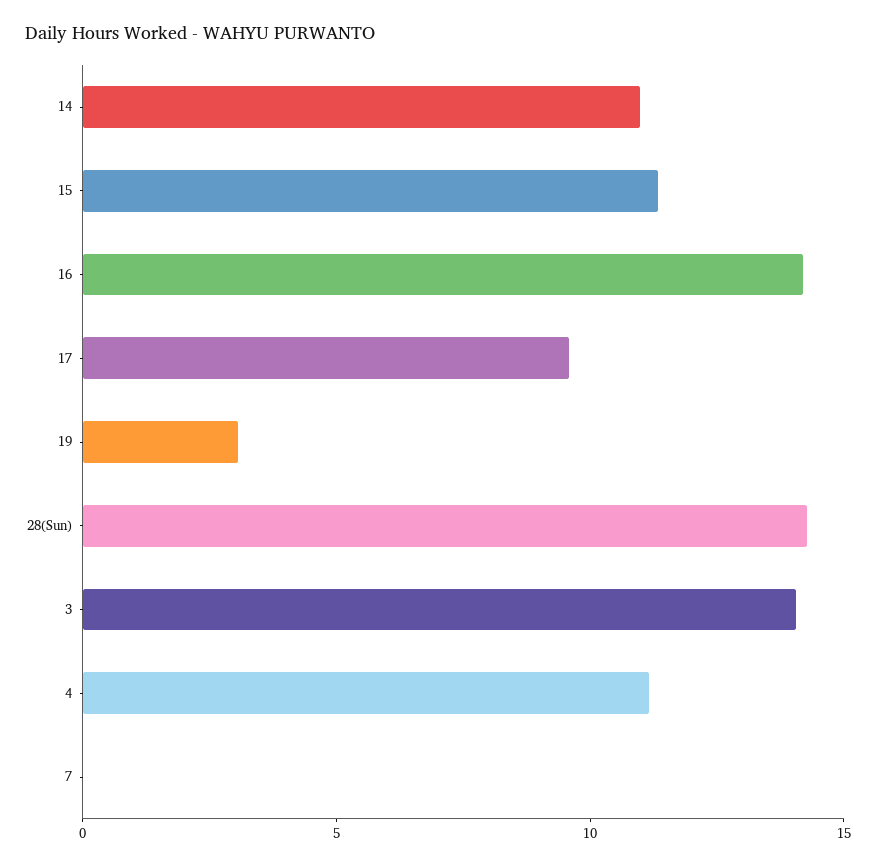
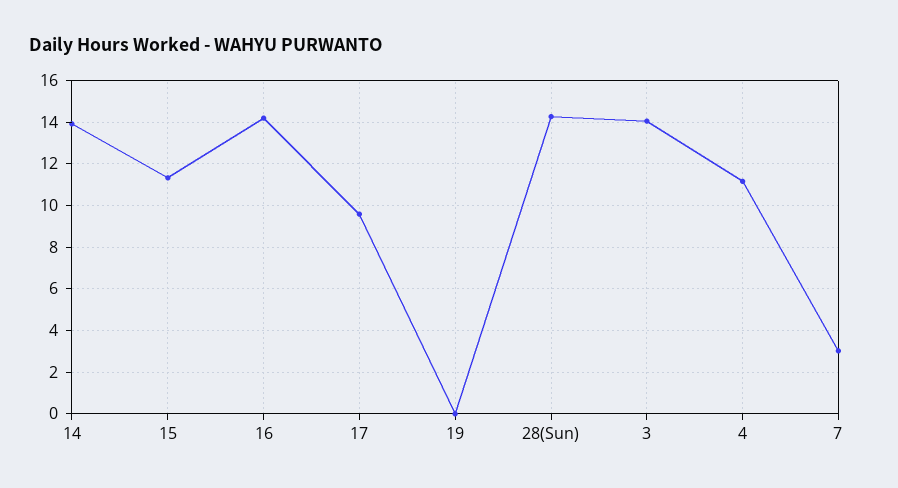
14: 11 -> 14
19: 3 -> 0
7: 0 -> 3

